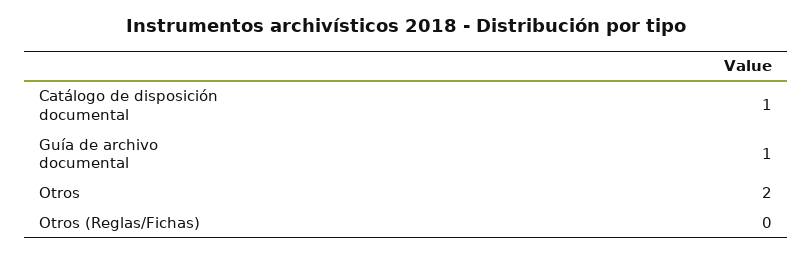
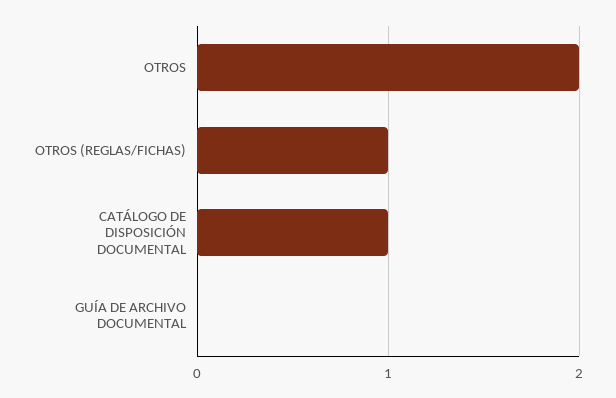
Guía de archivo documental: 1 -> 0
Otros (Reglas/Fichas): 0 -> 1

